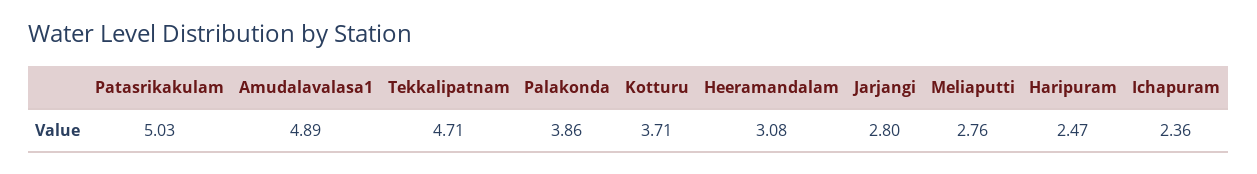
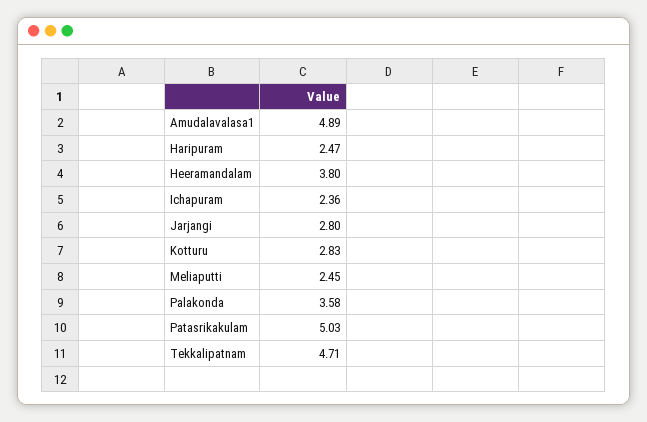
Palakonda: 3.86 -> 3.58
Kotturu: 3.71 -> 2.83
Heeramandalam: 3.08 -> 3.8
Meliaputti: 2.76 -> 2.45

